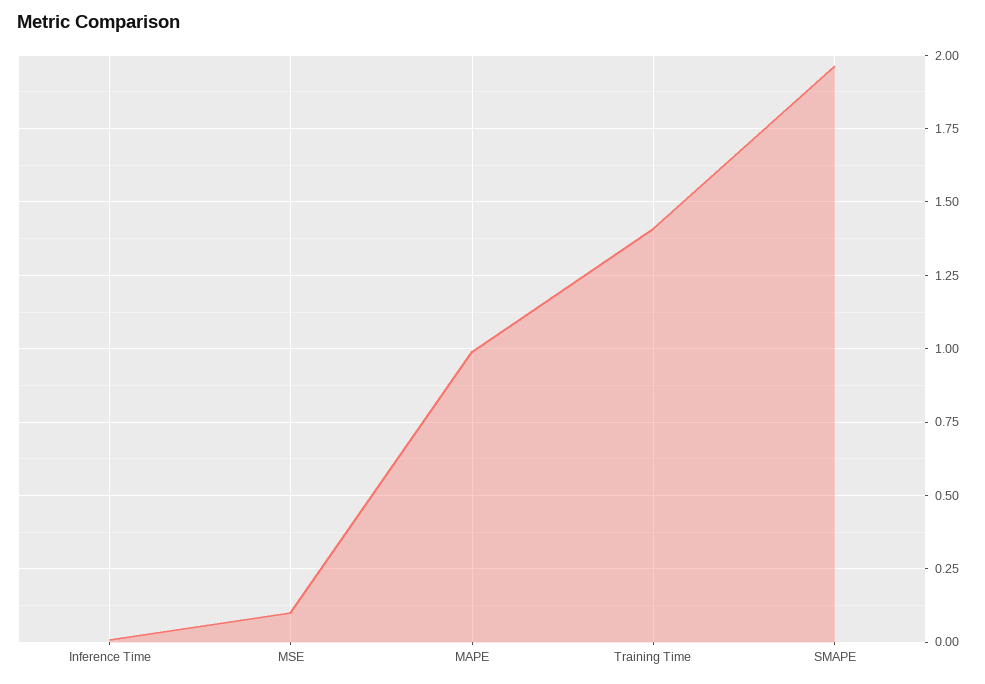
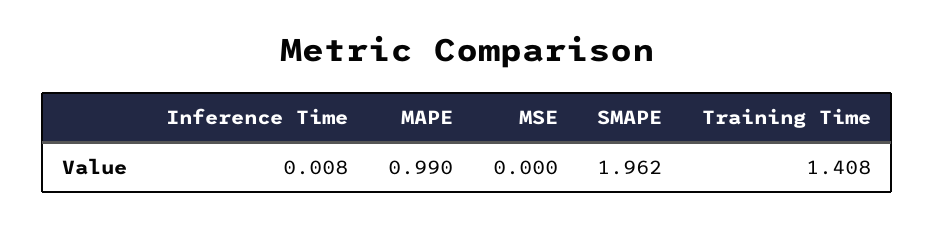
MSE: 0.1 -> 0

